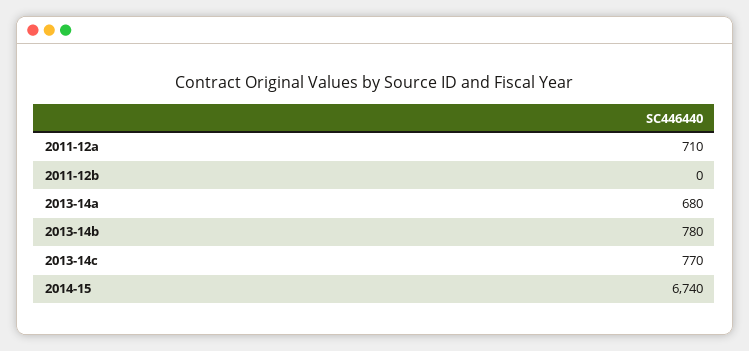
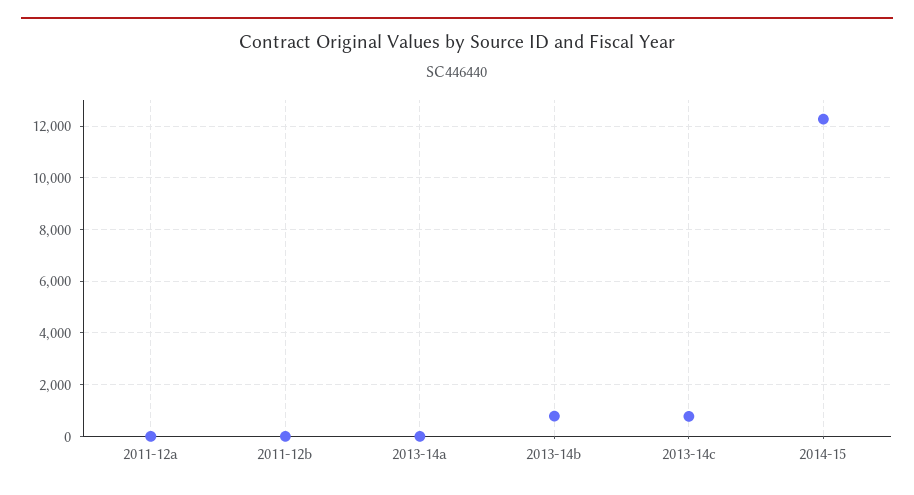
2011-12a: 710 -> 0
2013-14a: 680 -> 0
2014-15: 6740 -> 12250

